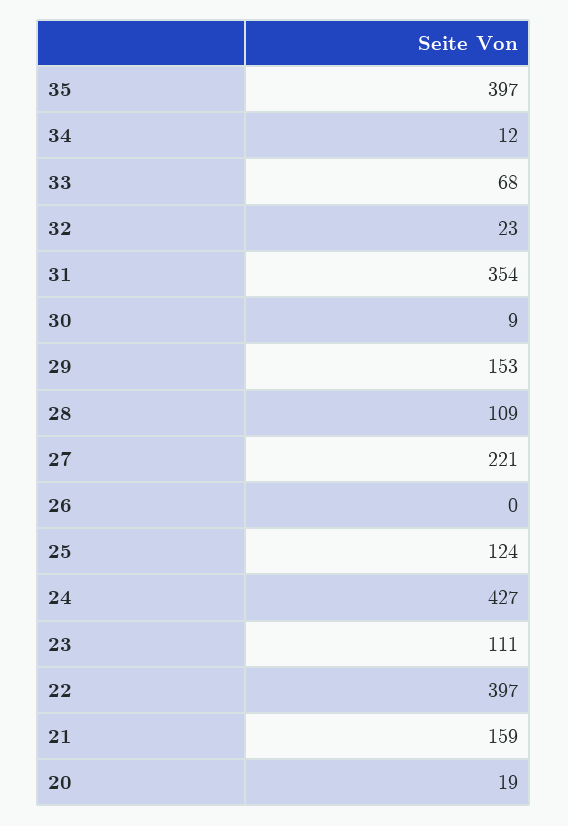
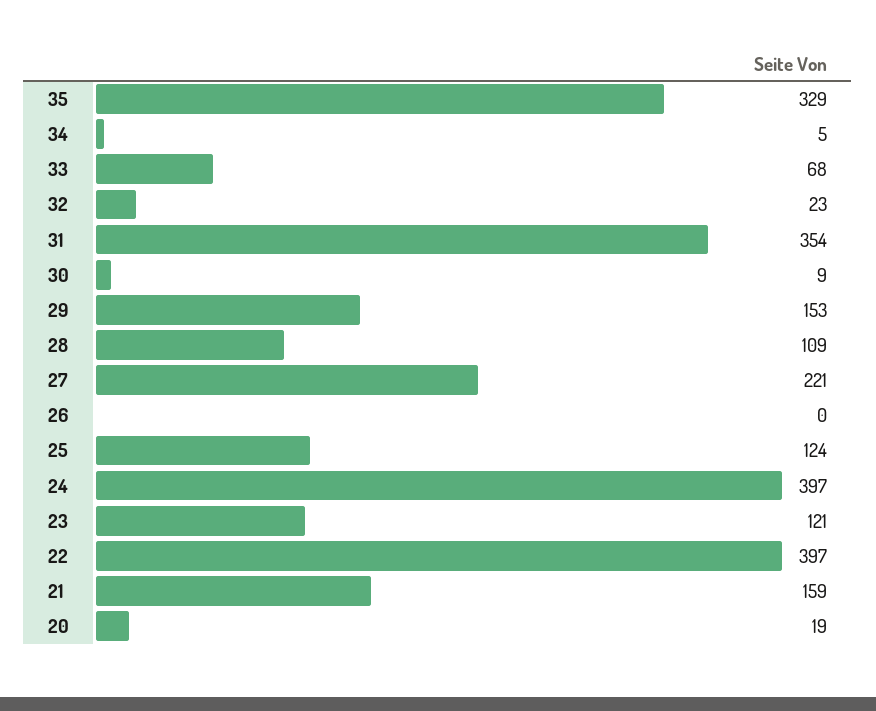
35: 397 -> 329
34: 12 -> 5
24: 427 -> 397
23: 111 -> 121

